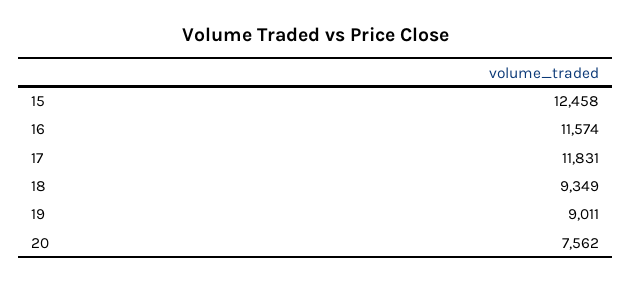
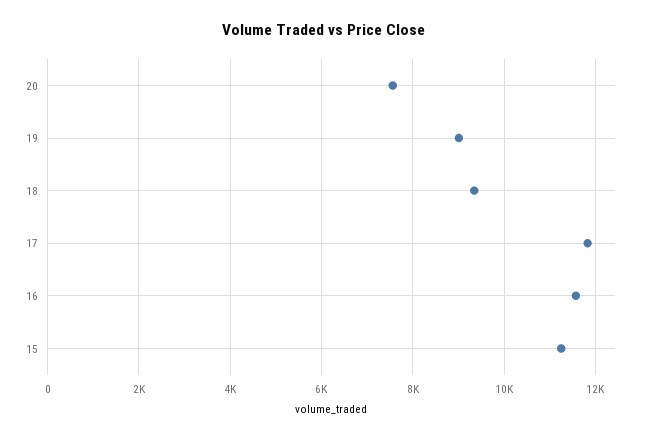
15: 12458 -> 11200

